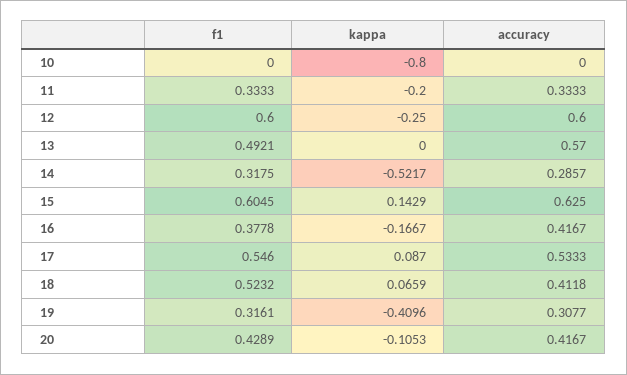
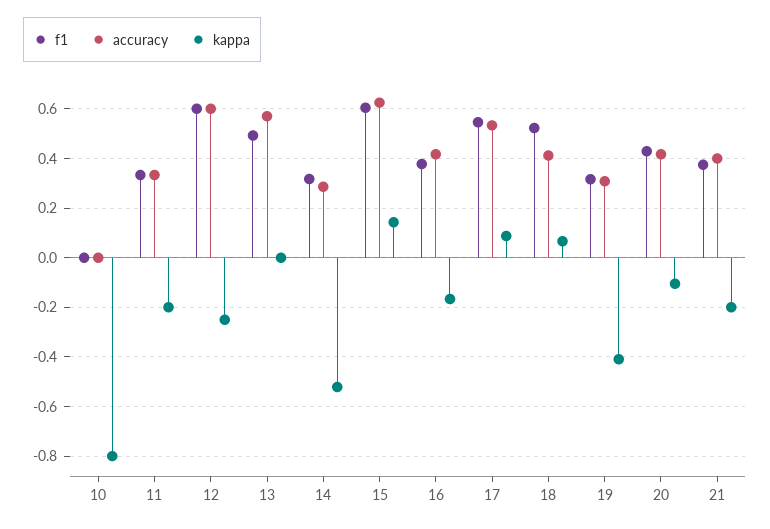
f1, 21: none -> 0.375
accuracy, 21: none -> 0.4
kappa, 21: none -> -0.2

